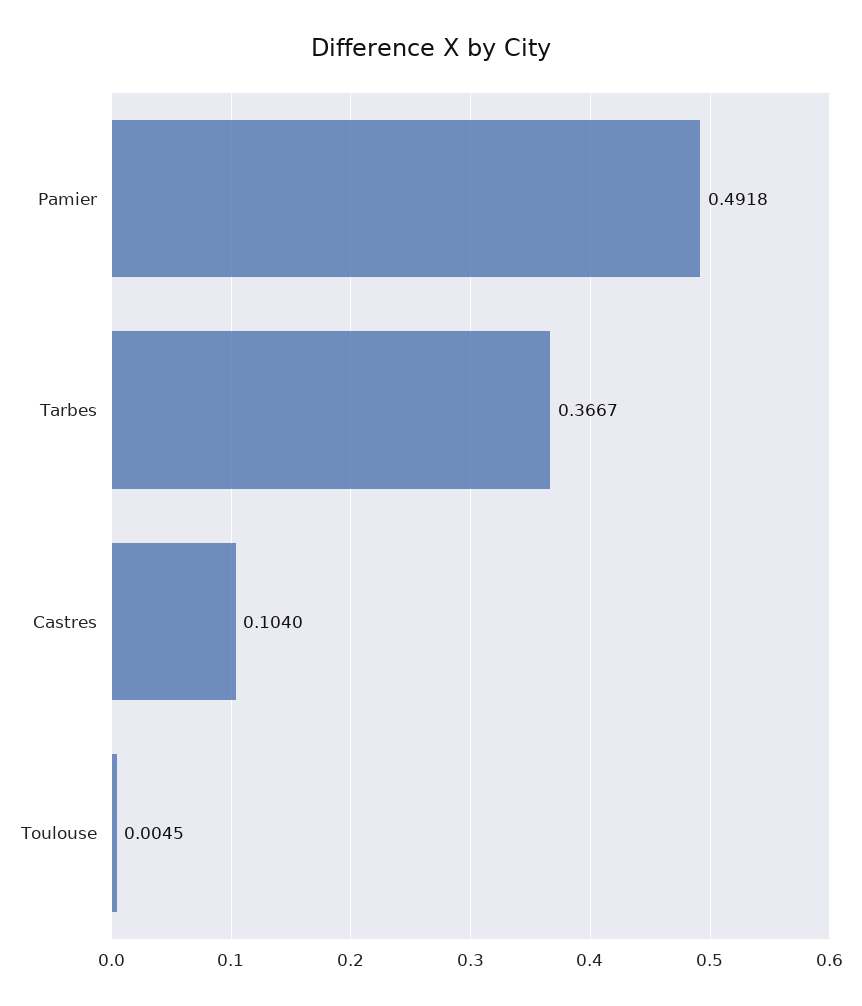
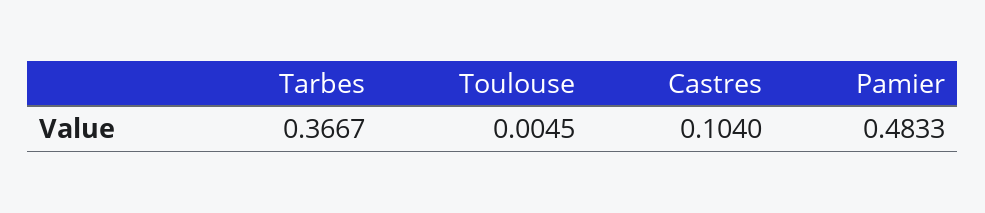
Pamier: 0.4918 -> 0.4833

